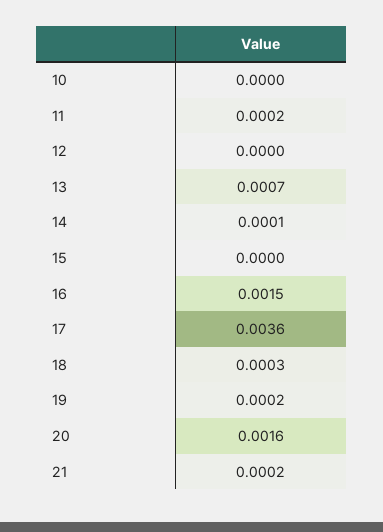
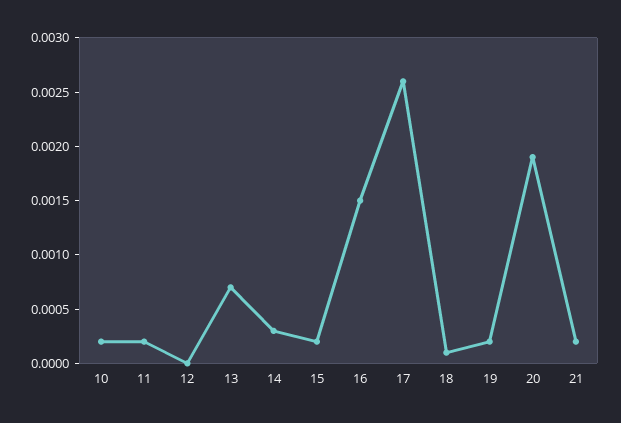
10: 0 -> 0.0002
14: 0.0001 -> 0.0003
15: 0 -> 0.0002
17: 0.0036 -> 0.0026
18: 0.0003 -> 0.0001
20: 0.0016 -> 0.0019

